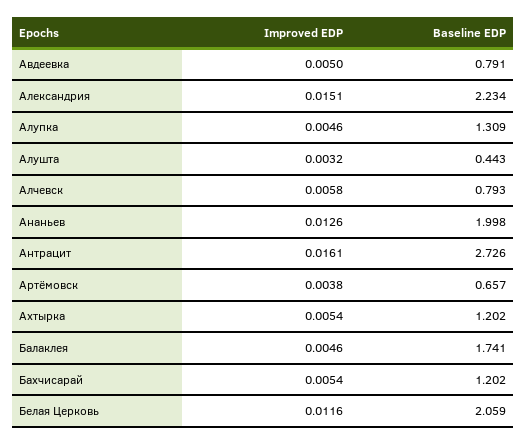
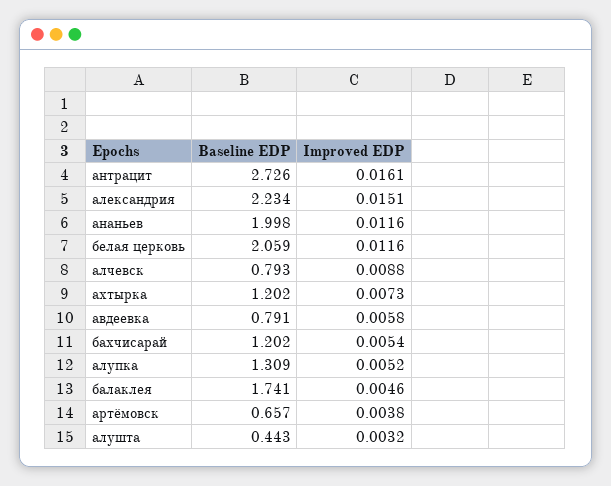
Improved EDP, Авдеевка: 0.005 -> 0.0058
Improved EDP, Алупка: 0.0046 -> 0.0052
Improved EDP, Алчевск: 0.0058 -> 0.0088
Improved EDP, Ананьев: 0.0126 -> 0.0116
Improved EDP, Ахтырка: 0.0054 -> 0.0073

